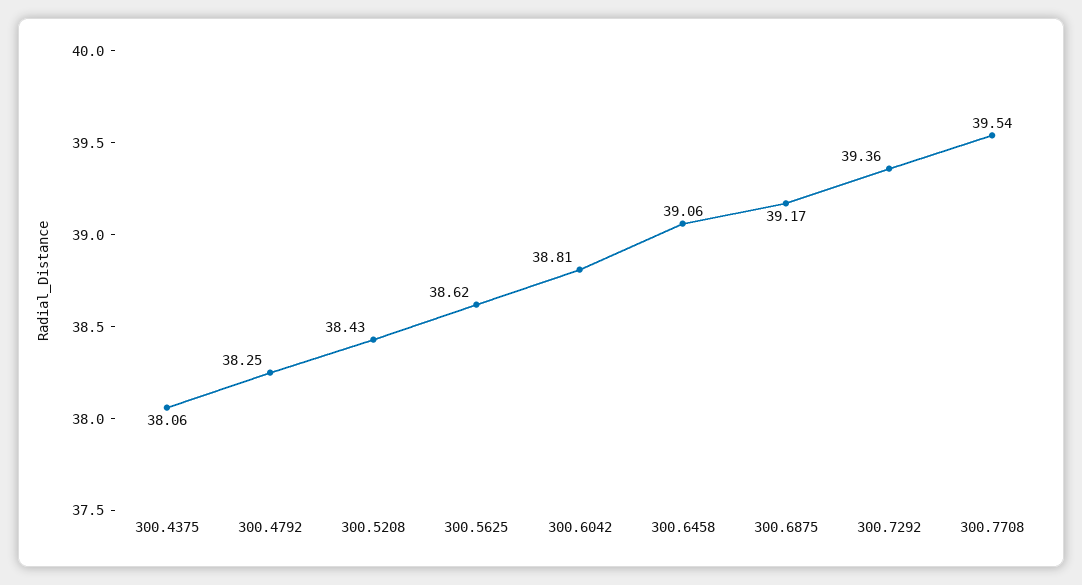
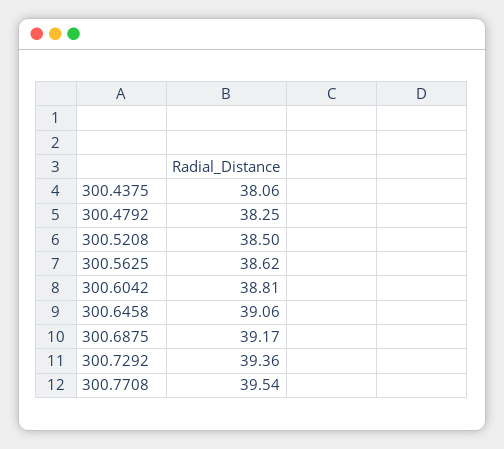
300.5208: 38.43 -> 38.5

